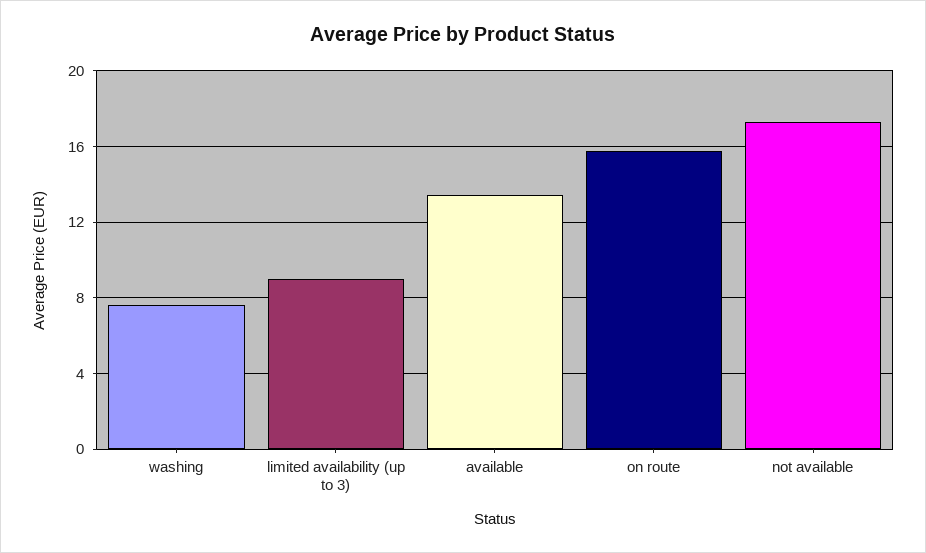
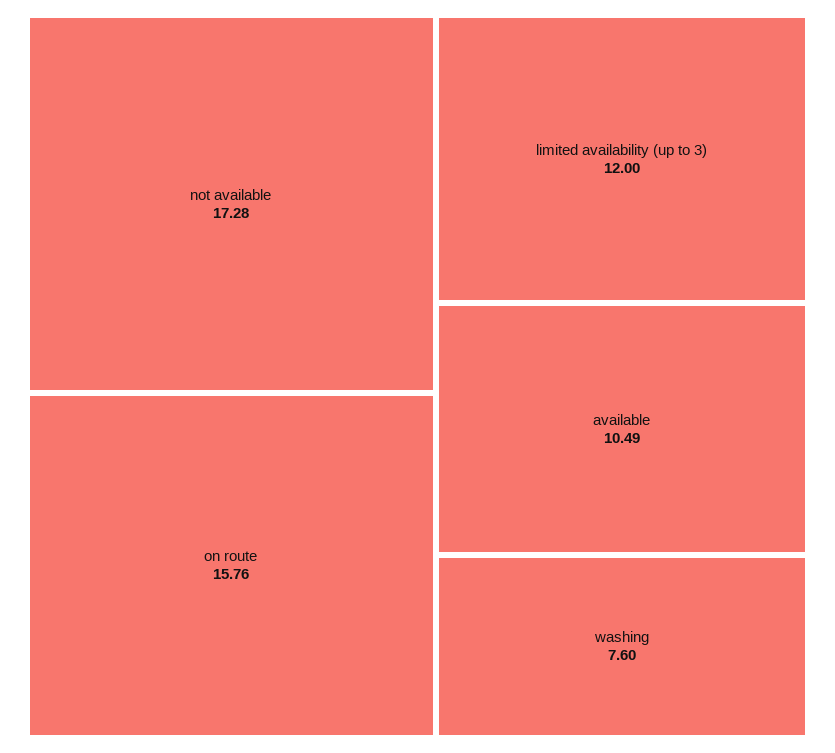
limited availability (up to 3): 9 -> 12
available: 13.5 -> 10.49

